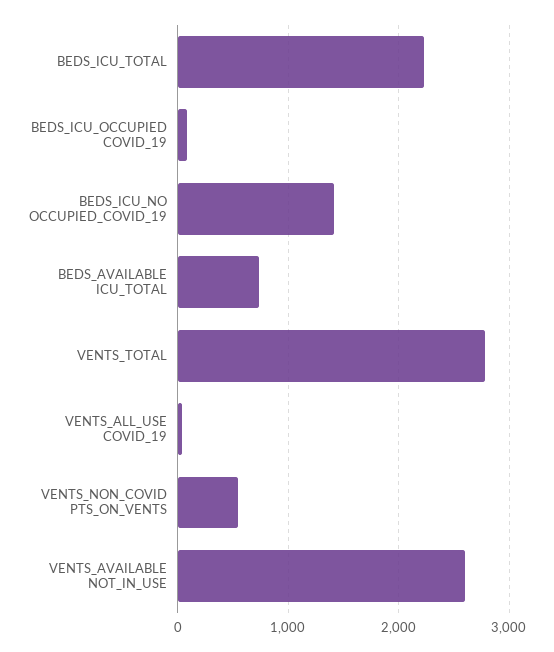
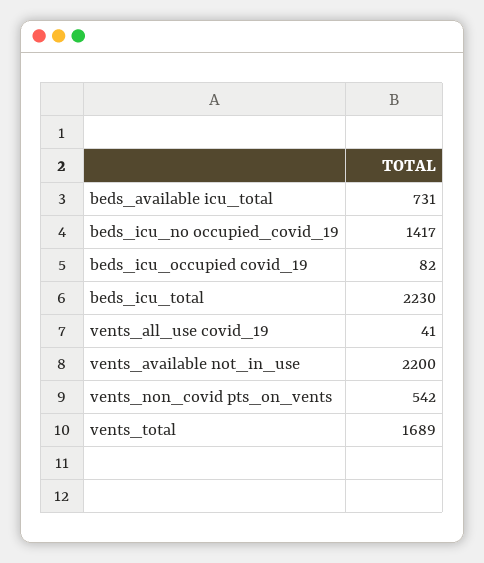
VENTS_TOTAL: 2800 -> 1689
VENTS_AVAILABLE NOT_IN_USE: 2600 -> 2200

